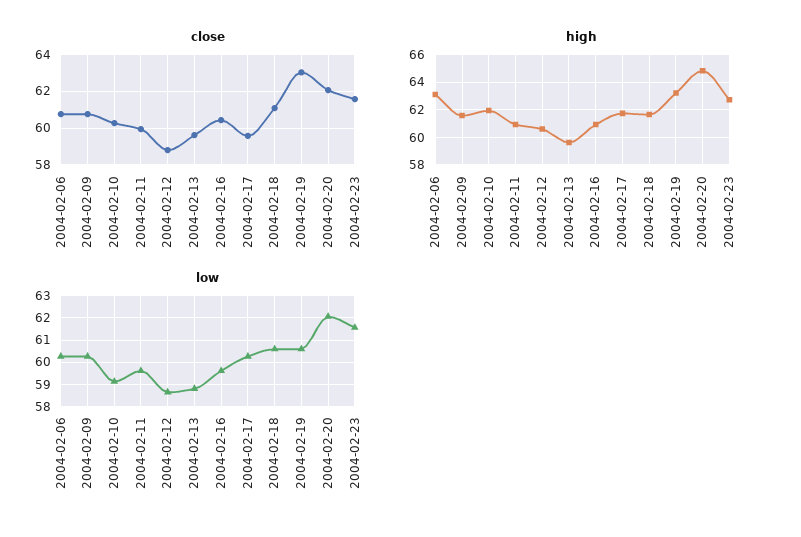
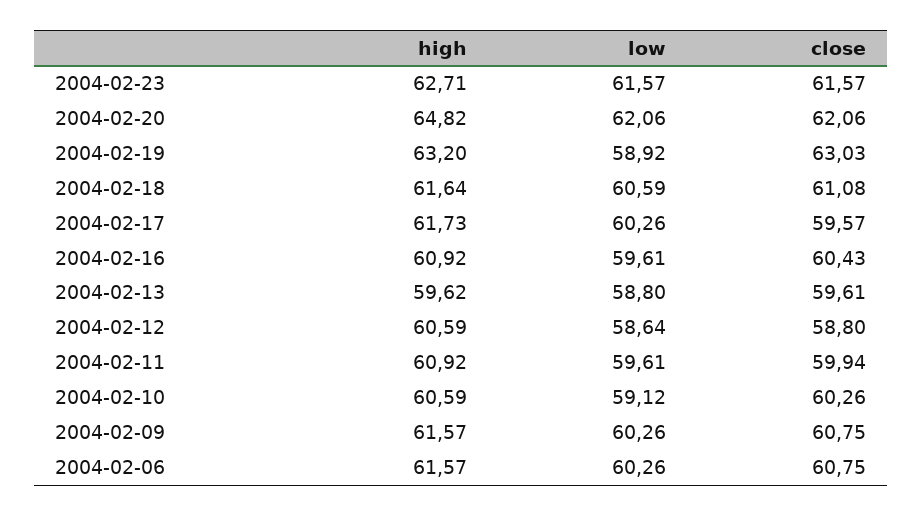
high, 2004-02-06: 63 -> 61.57
high, 2004-02-10: 62 -> 60.59
low, 2004-02-19: 60.5 -> 58.92

